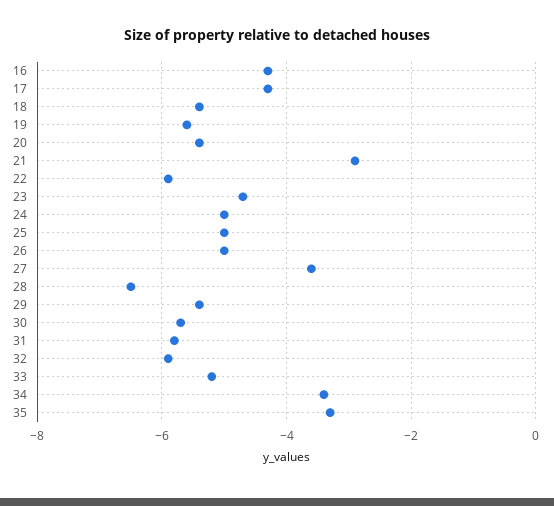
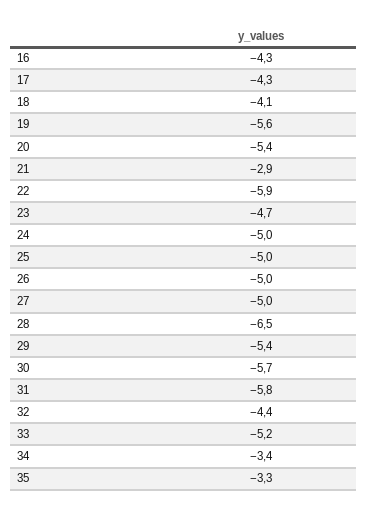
18: -5.5 -> -4.1
27: -3.5 -> -5
32: -6 -> -4.4

